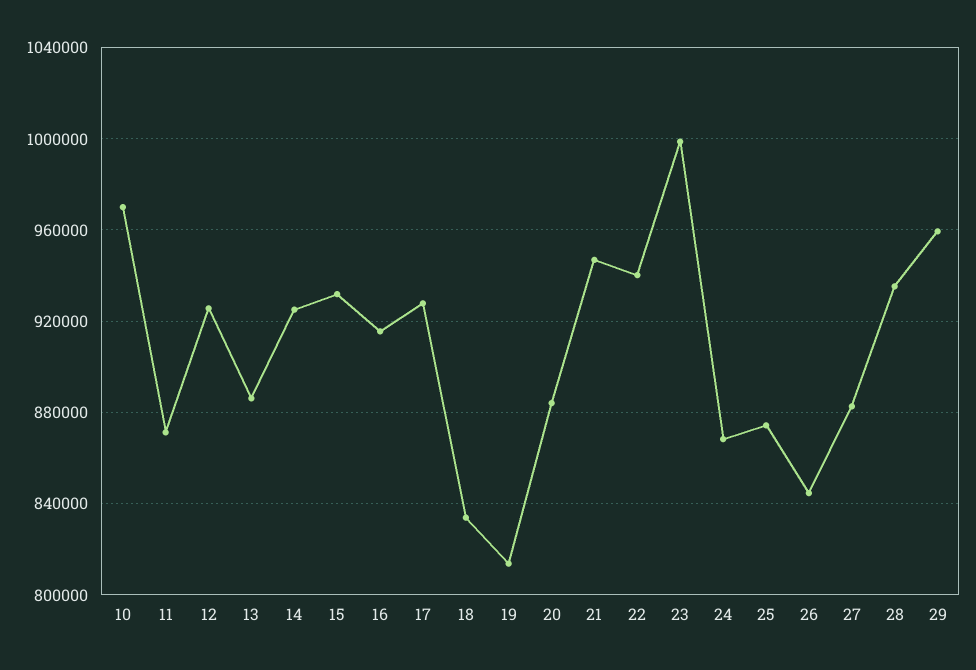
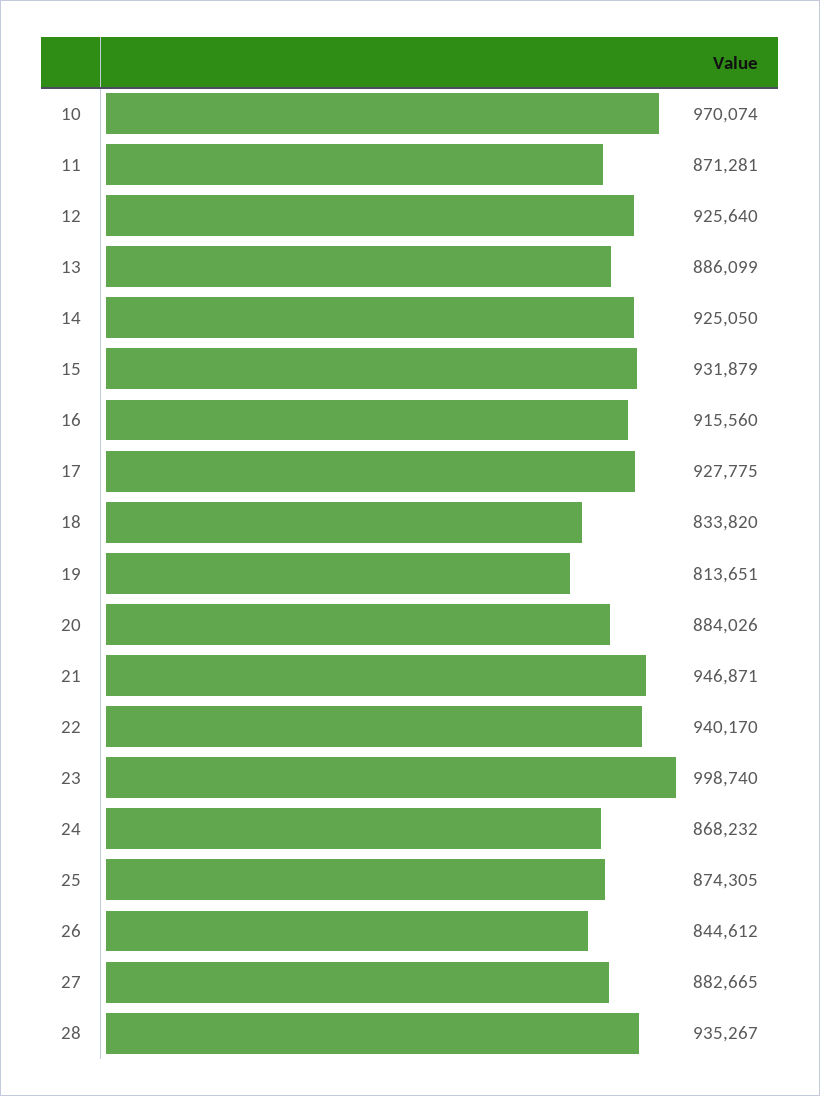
29: 960000 -> none

